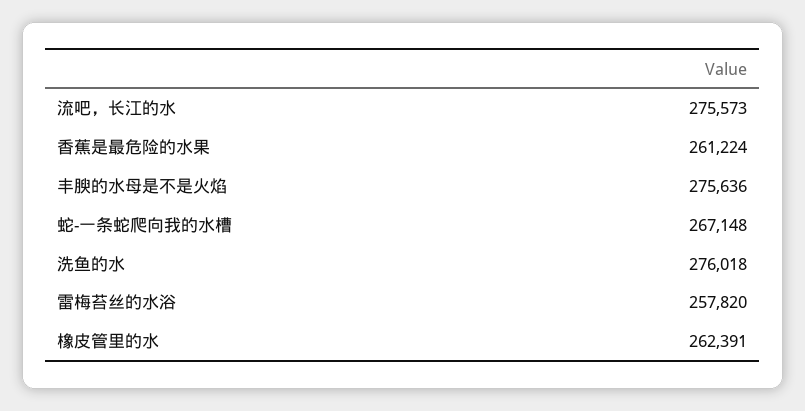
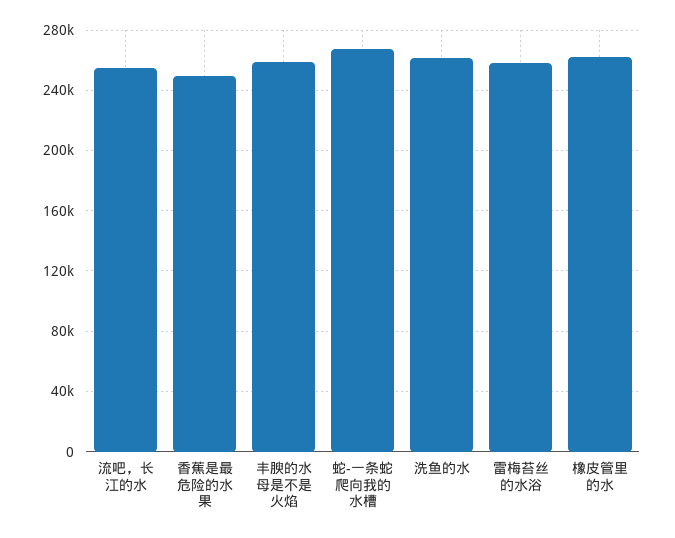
流吧，长江的水: 275573 -> 255000
香蕉是最危险的水果: 261224 -> 250000
丰腴的水母是不是火焰: 275636 -> 260000
洗鱼的水: 276018 -> 260000

